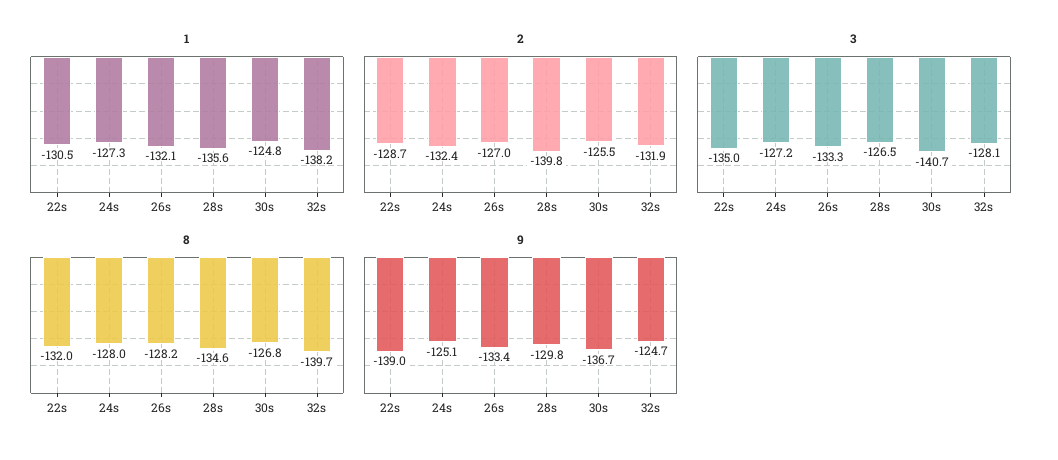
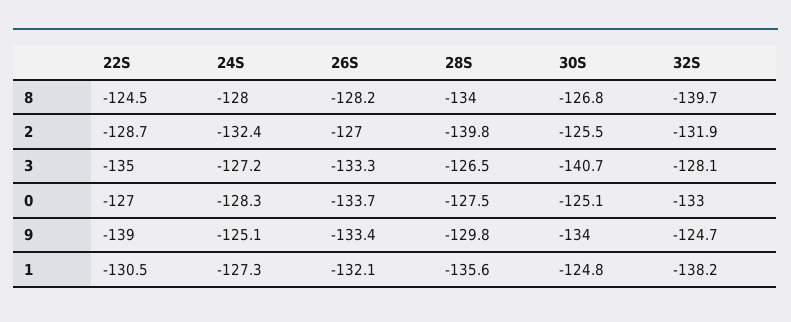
8, 22s: -132 -> -124.5
8, 28s: -134.6 -> -134
9, 30s: -136.7 -> -134
0, 22s: none -> -127
0, 24s: none -> -128.3
0, 26s: none -> -133.7
0, 28s: none -> -127.5
0, 30s: none -> -125.1
0, 32s: none -> -133

